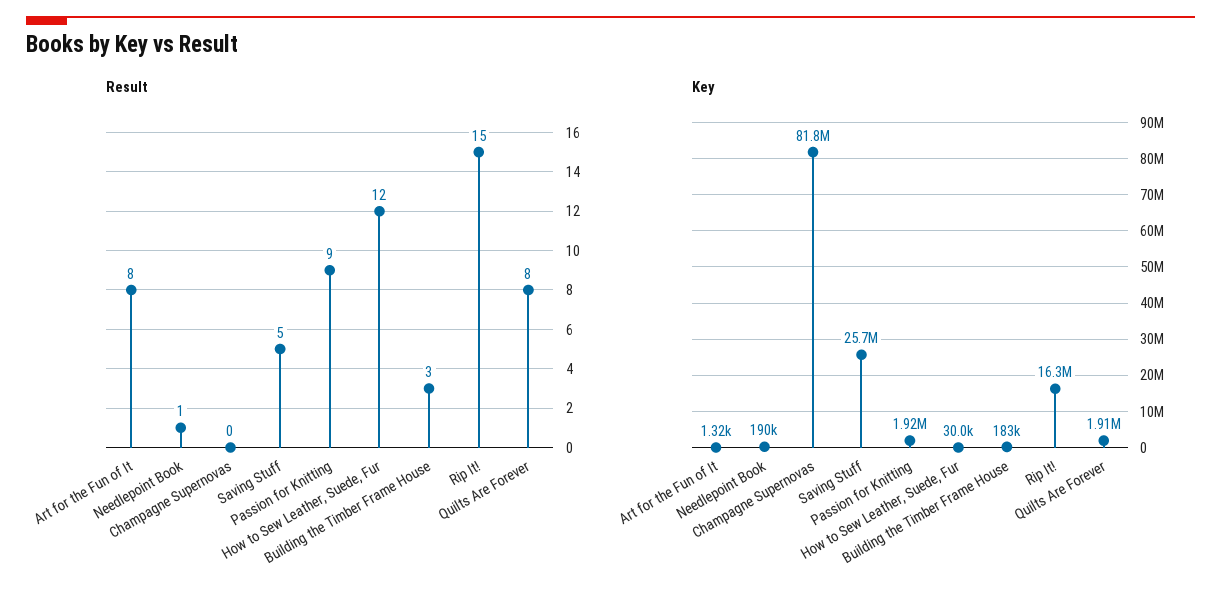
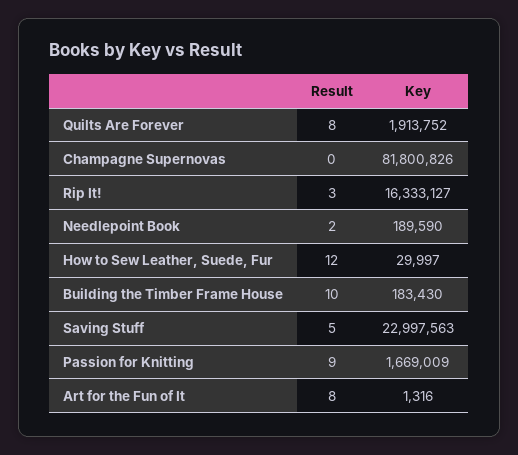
Result, Needlepoint Book: 1 -> 2
Result, Building the Timber Frame House: 3 -> 10
Result, Rip It!: 15 -> 3
Key, Saving Stuff: 25700000 -> 22997563
Key, Passion for Knitting: 1920000 -> 1669009

